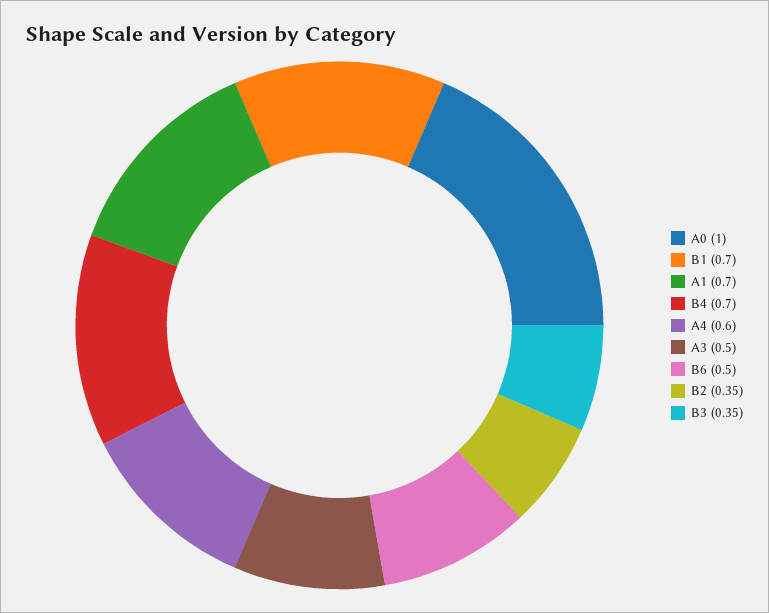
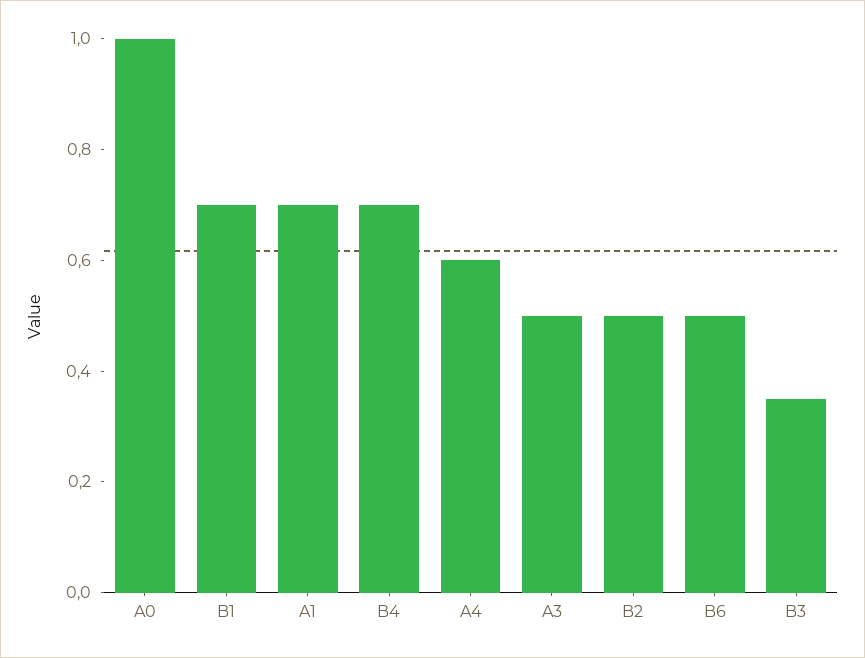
B2: 0.35 -> 0.5

